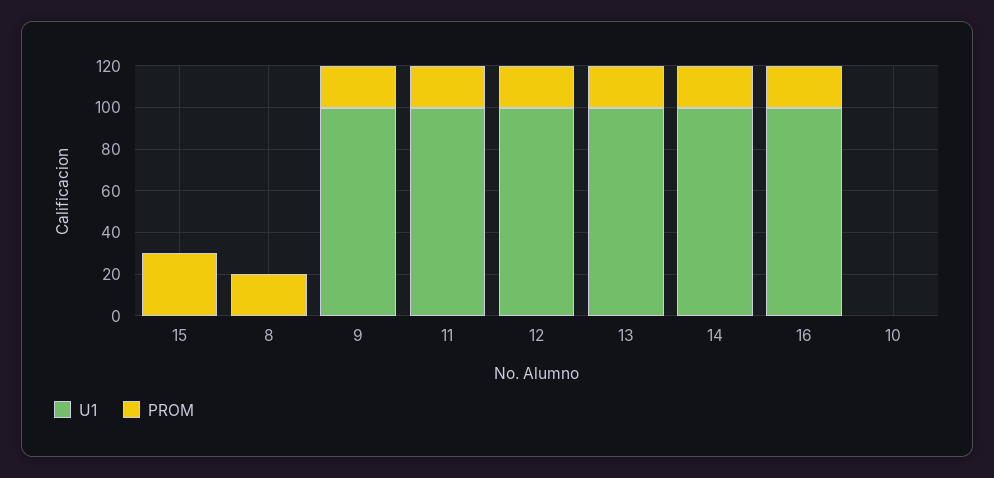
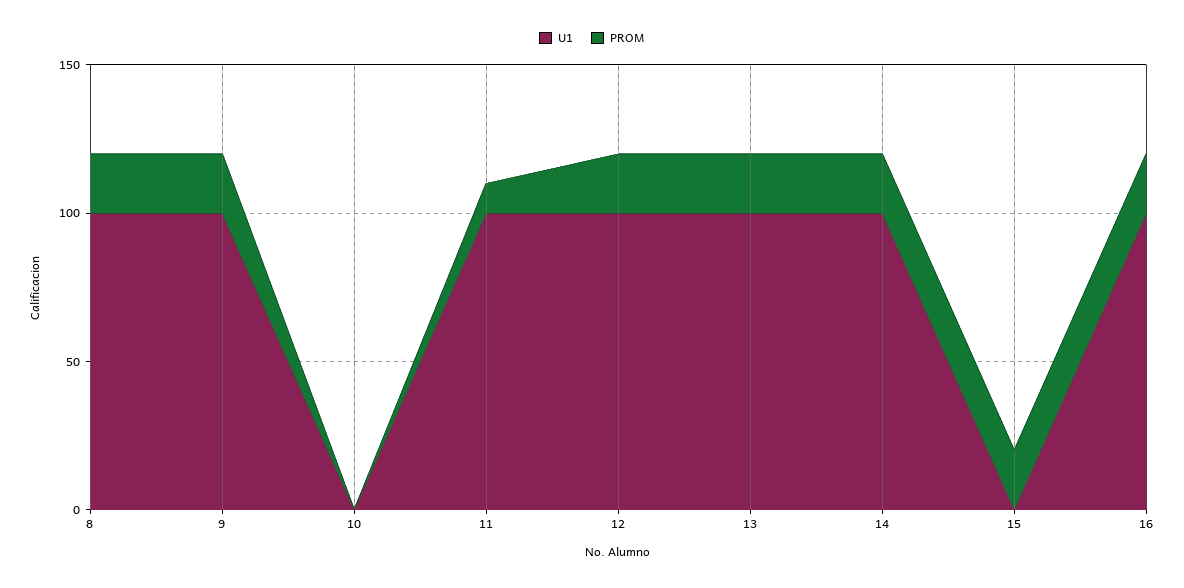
PROM, 15: 30 -> 20
U1, 8: 0 -> 100
PROM, 11: 20 -> 10

